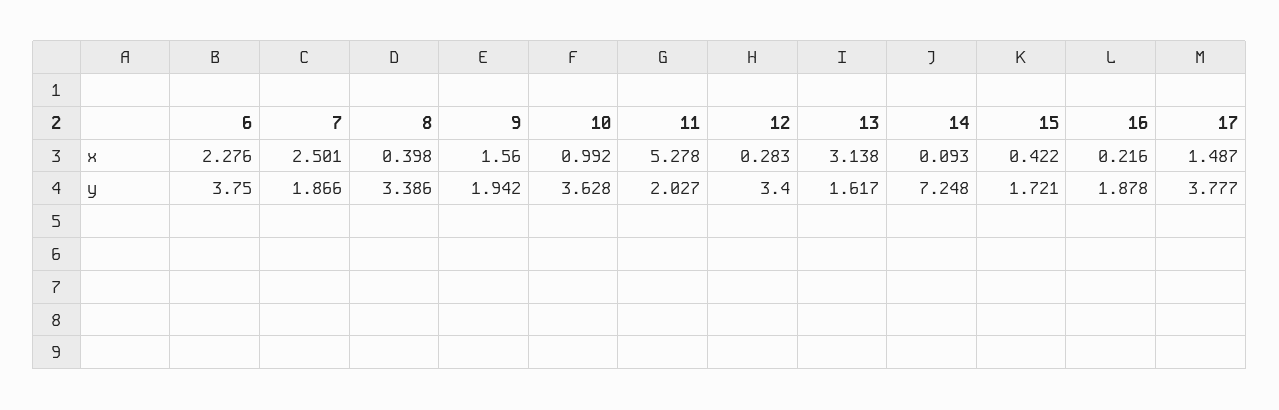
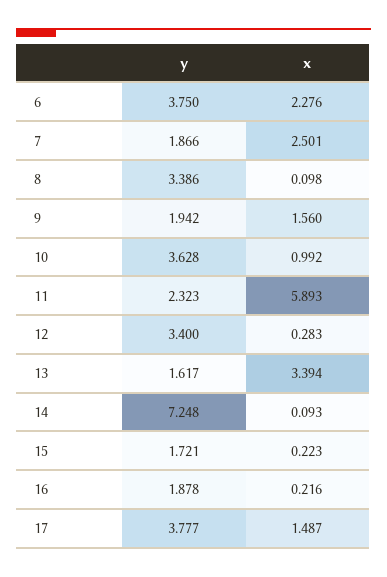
8, x: 0.398 -> 0.098
11, x: 5.278 -> 5.893
13, x: 3.138 -> 3.394
15, x: 0.422 -> 0.223
11, y: 2.027 -> 2.323

